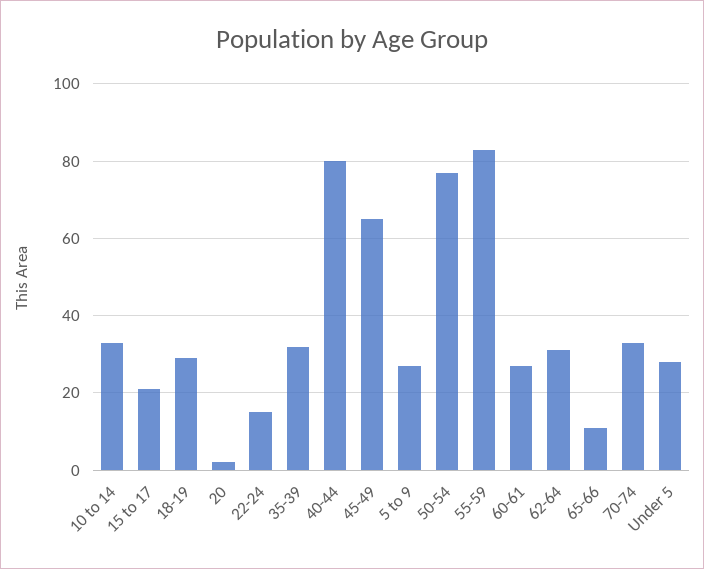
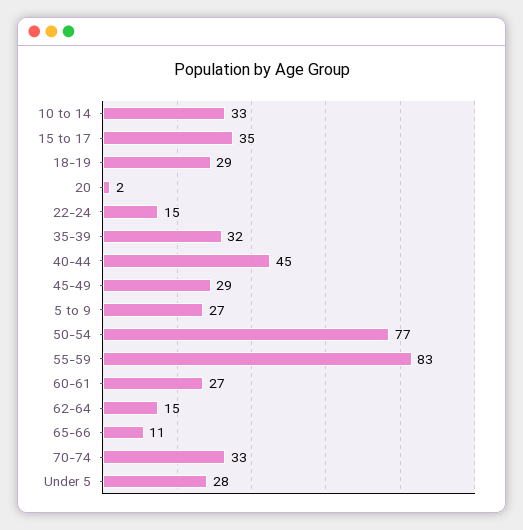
15 to 17: 20 -> 35
40-44: 80 -> 45
45-49: 65 -> 29
62-64: 30 -> 15

